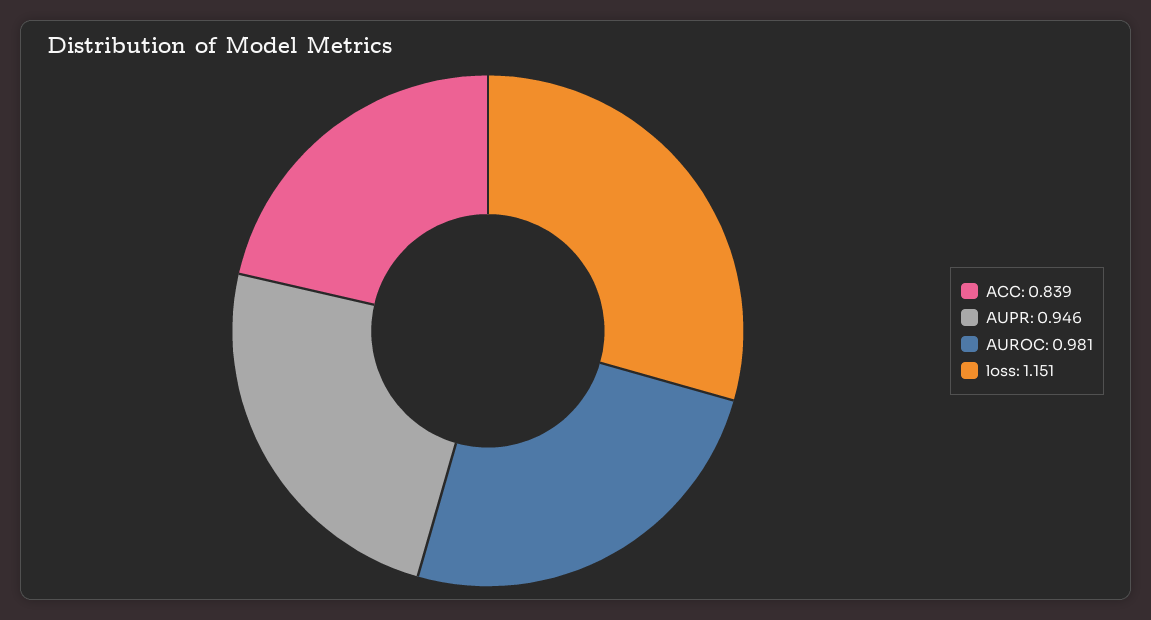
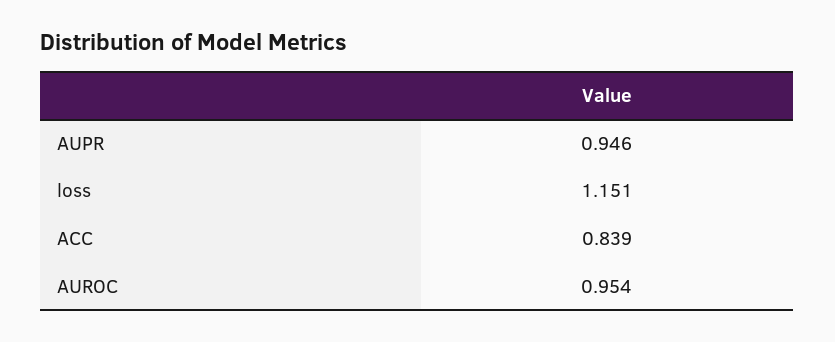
AUROC: 0.981 -> 0.954

